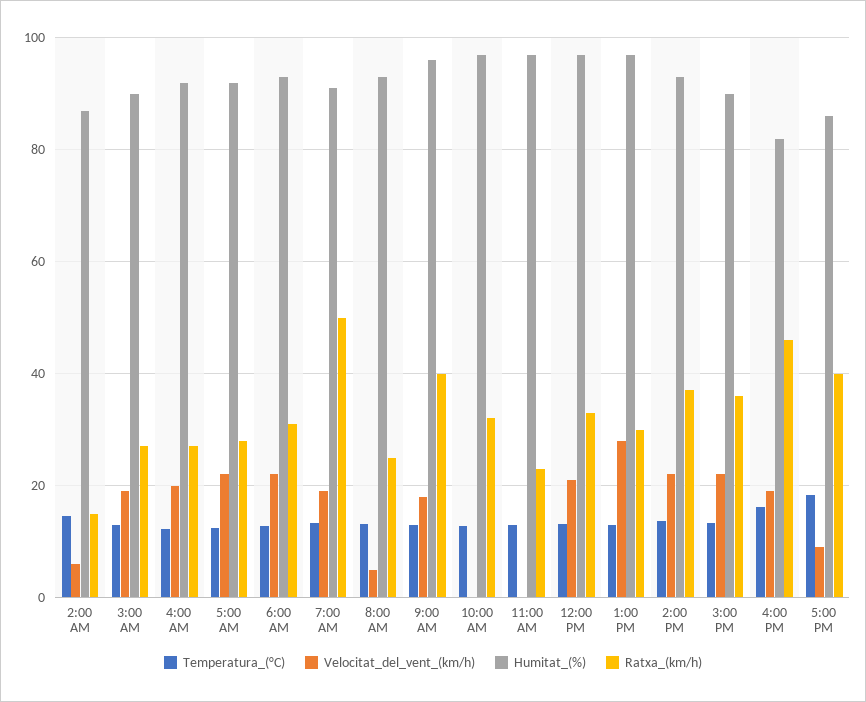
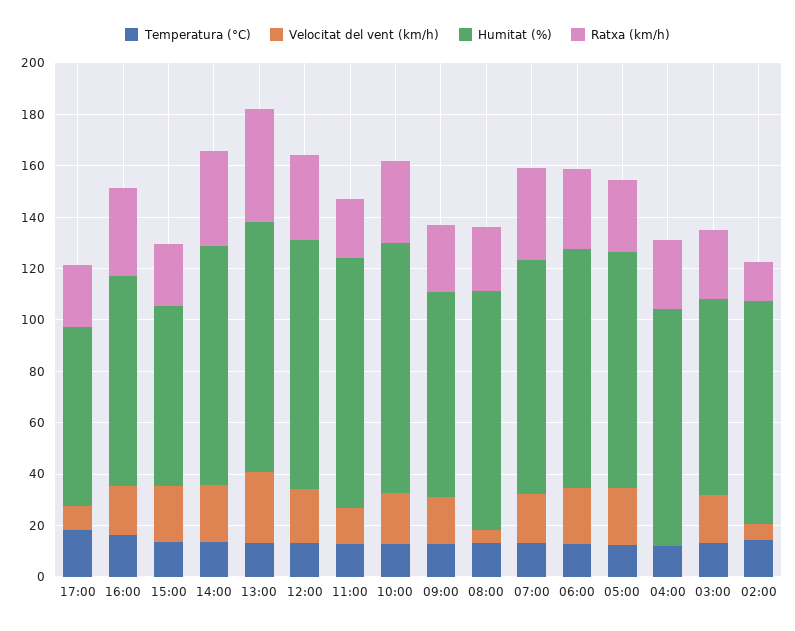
Humitat_(%), 3:00 AM: 90 -> 75
Velocitat_del_vent_(km/h), 4:00 AM: 20 -> 0
Ratxa_(km/h), 7:00 AM: 50 -> 35
Humitat_(%), 9:00 AM: 96 -> 80
Ratxa_(km/h), 9:00 AM: 40 -> 25
Velocitat_del_vent_(km/h), 10:00 AM: 0 -> 20
Velocitat_del_vent_(km/h), 11:00 AM: 0 -> 15
Ratxa_(km/h), 1:00 PM: 30 -> 45
Humitat_(%), 3:00 PM: 90 -> 70
Ratxa_(km/h), 3:00 PM: 36 -> 25
Ratxa_(km/h), 4:00 PM: 46 -> 35
Humitat_(%), 5:00 PM: 86 -> 70
Ratxa_(km/h), 5:00 PM: 40 -> 25

